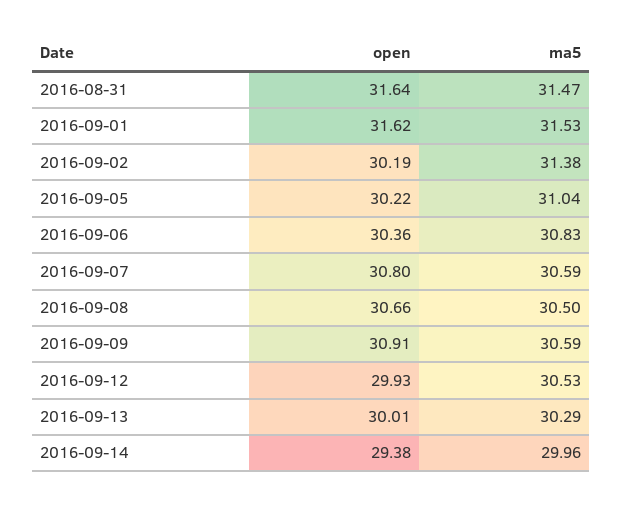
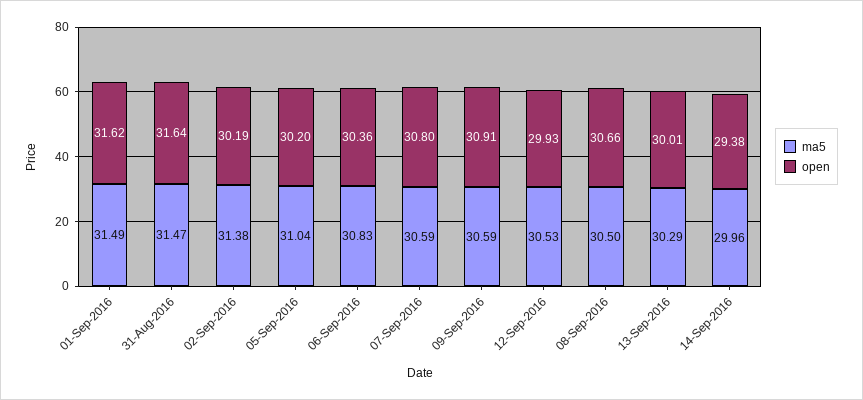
ma5, 2016-09-01: 31.53 -> 31.49
open, 2016-09-05: 30.22 -> 30.2

